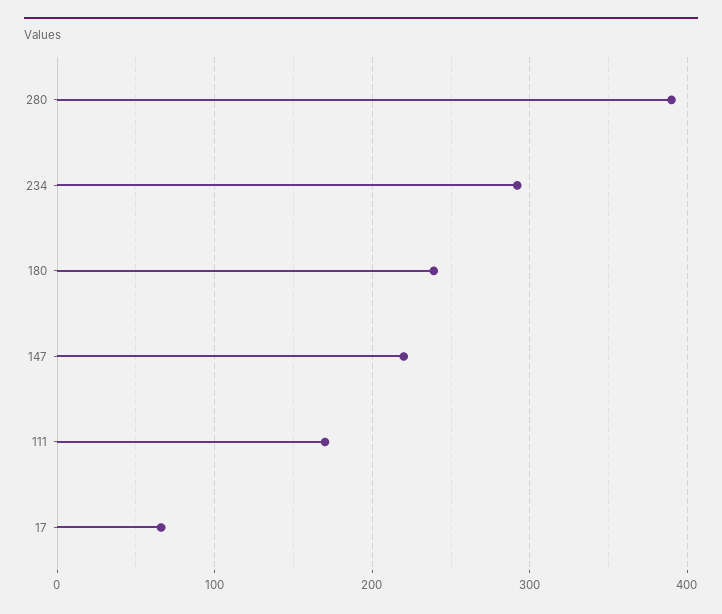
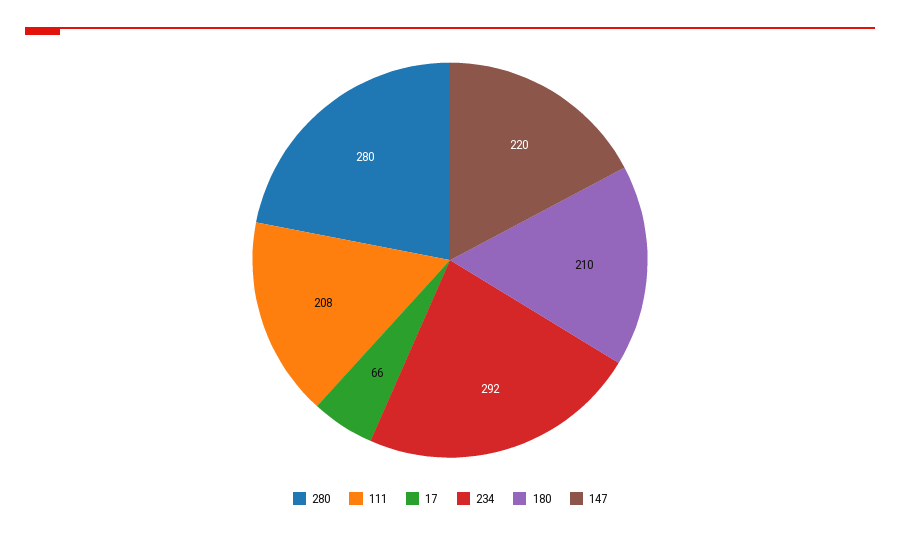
280: 390 -> 280
180: 240 -> 210
111: 170 -> 208

